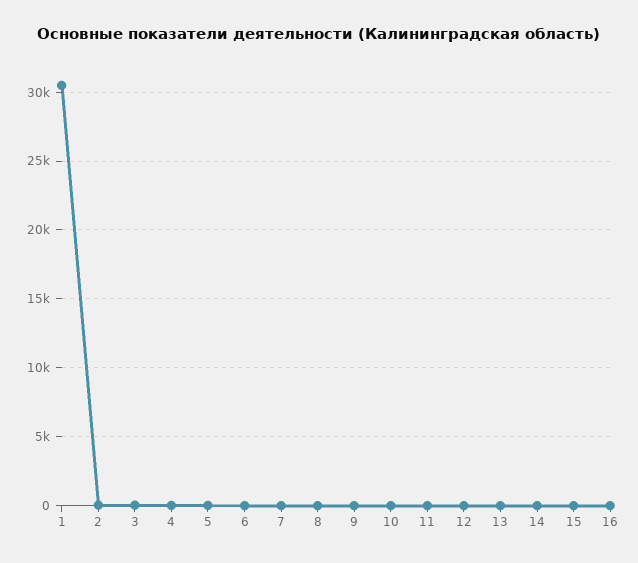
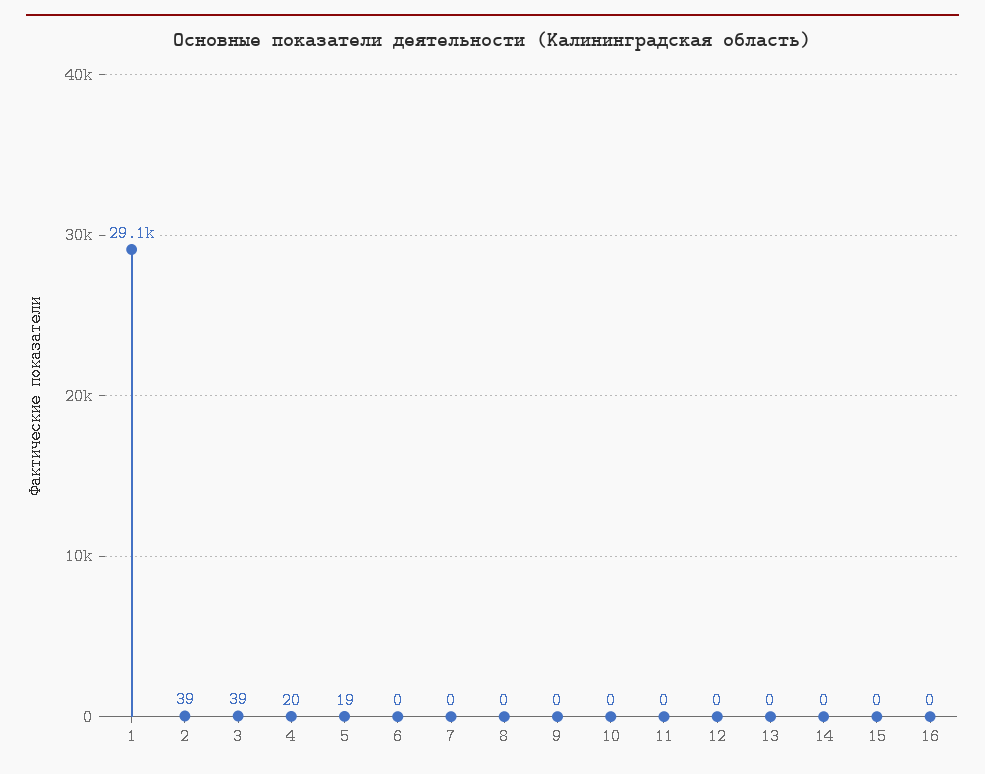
1: 30500 -> 29100

